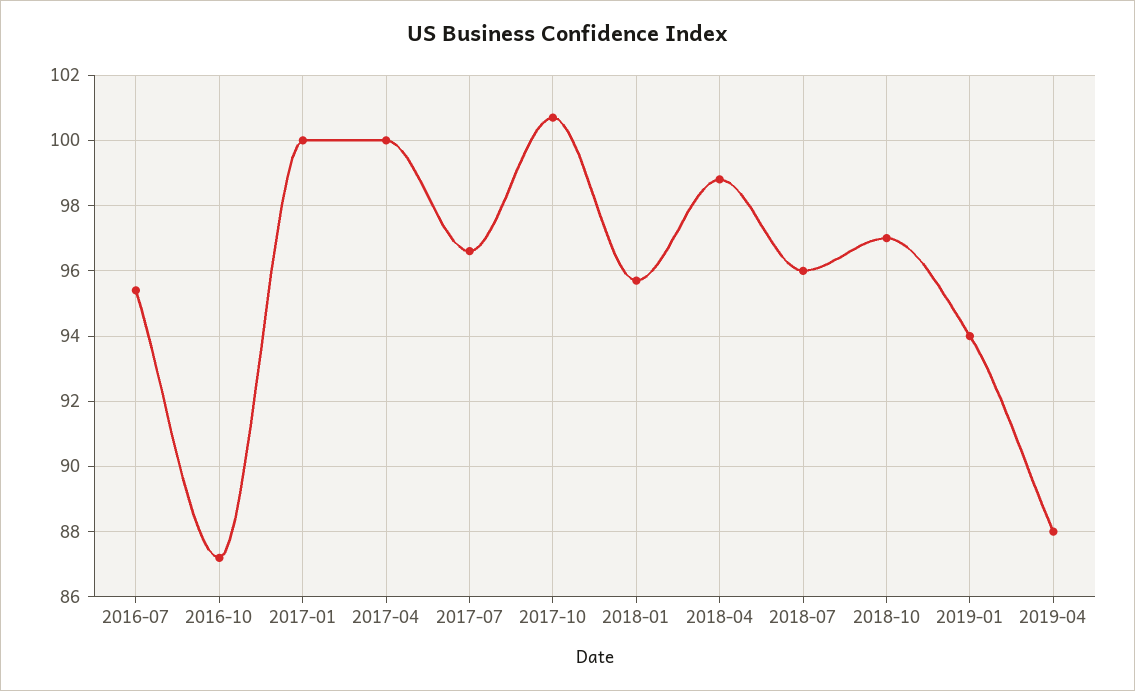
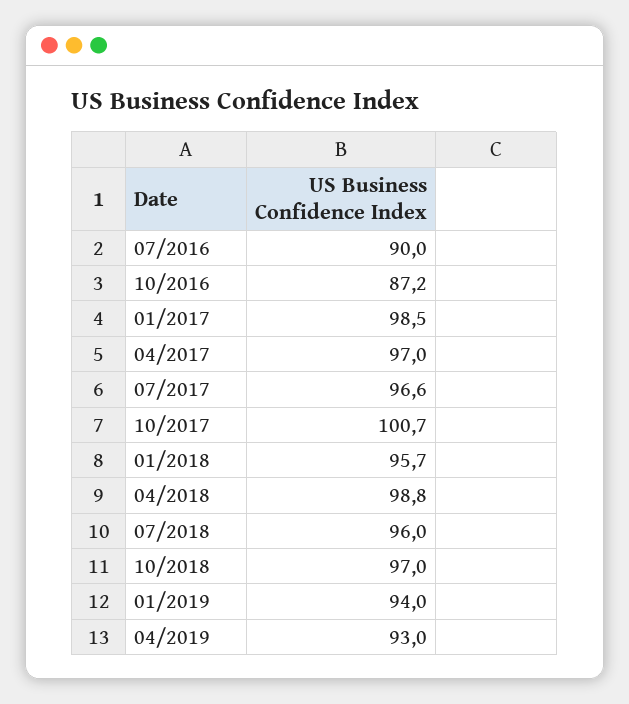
2016-07: 95.5 -> 90
2017-01: 100 -> 98.5
2017-04: 100 -> 97
2019-04: 88 -> 93

